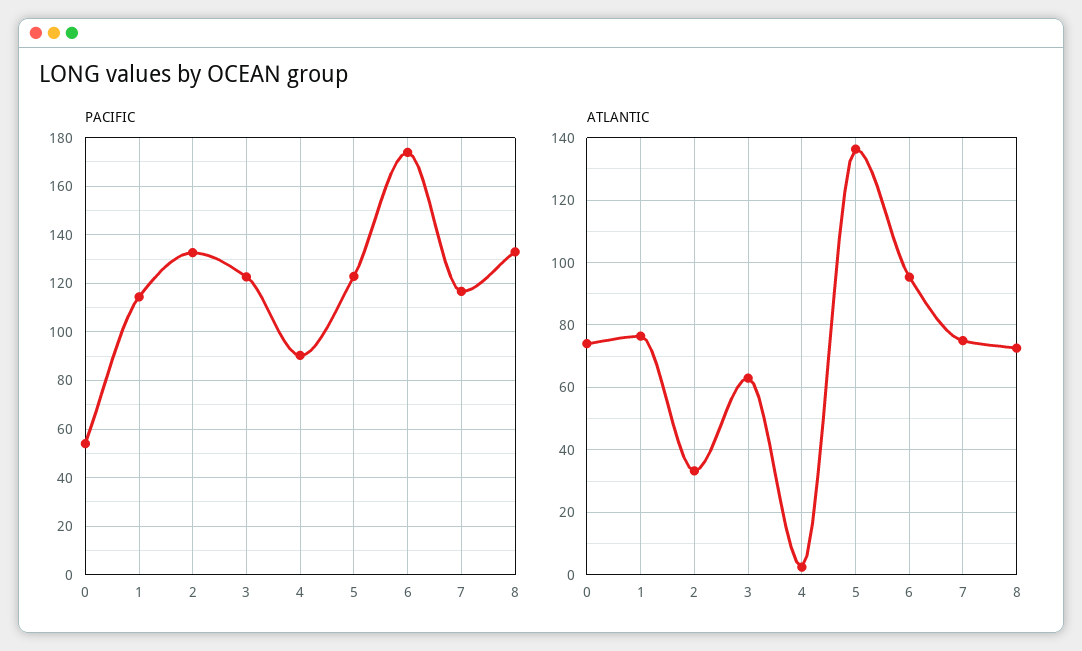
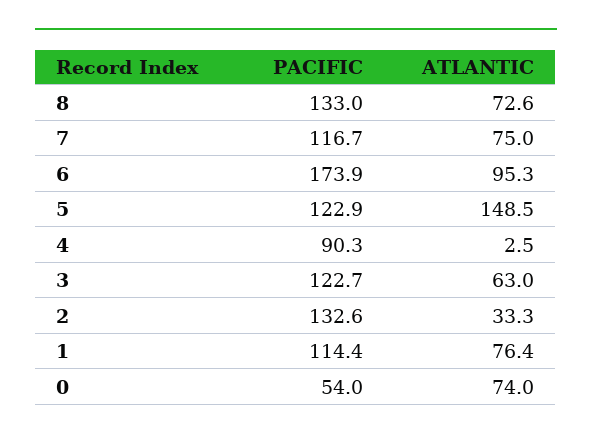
ATLANTIC, 5: 136 -> 148.5

